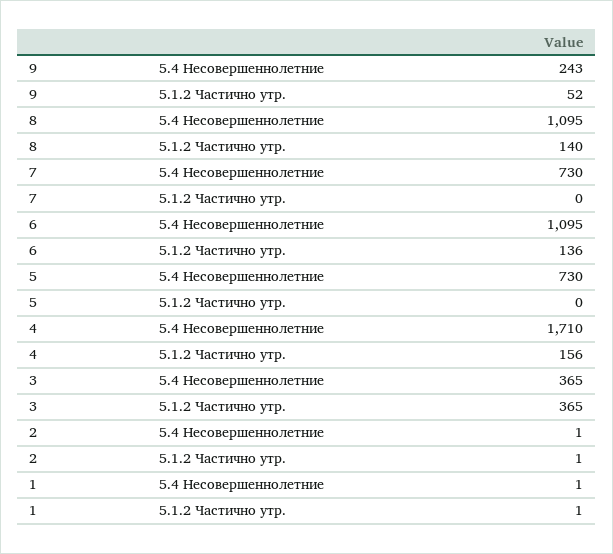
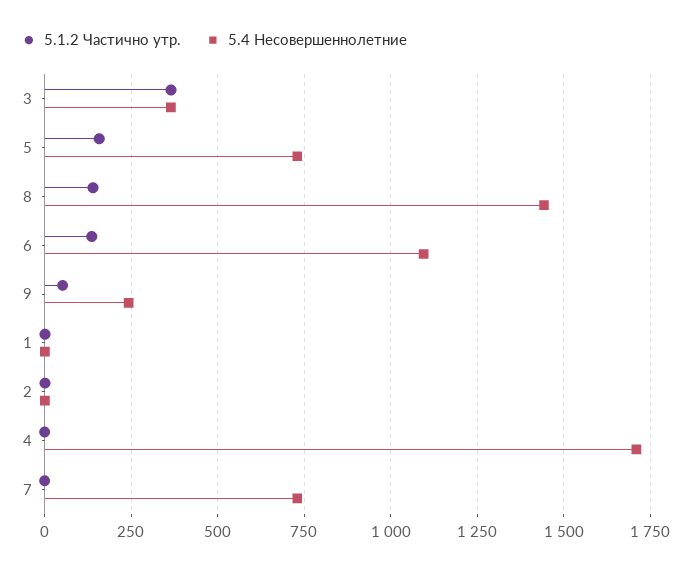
5.4 Несовершеннолетние, 8: 1095 -> 1450
5.1.2 Частично утр., 5: 0 -> 150
5.1.2 Частично утр., 4: 156 -> 0

